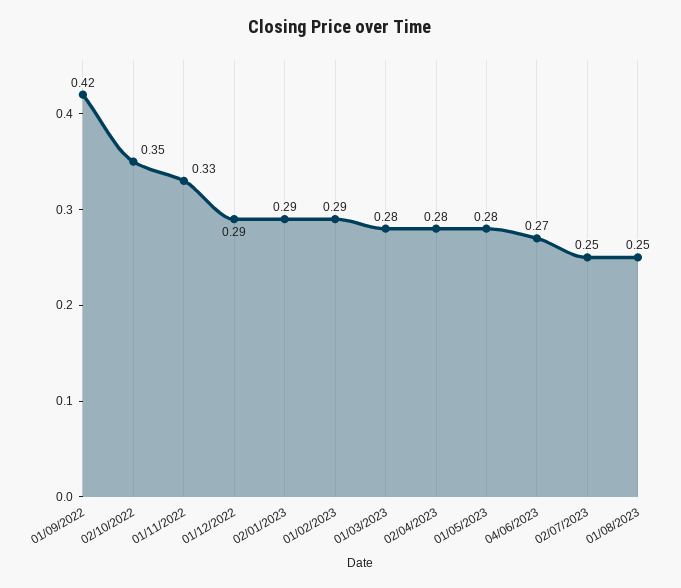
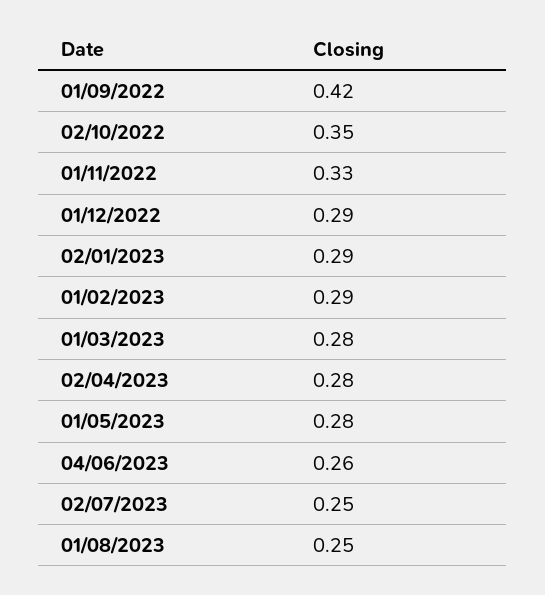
04/06/2023: 0.27 -> 0.26

